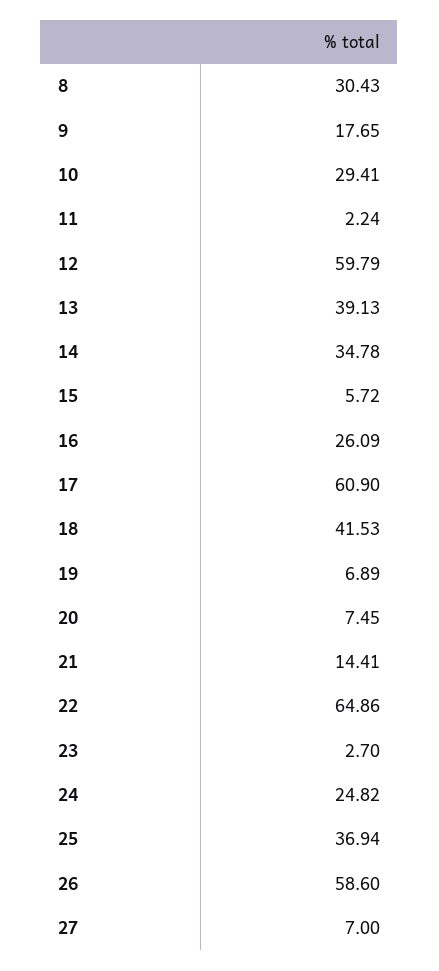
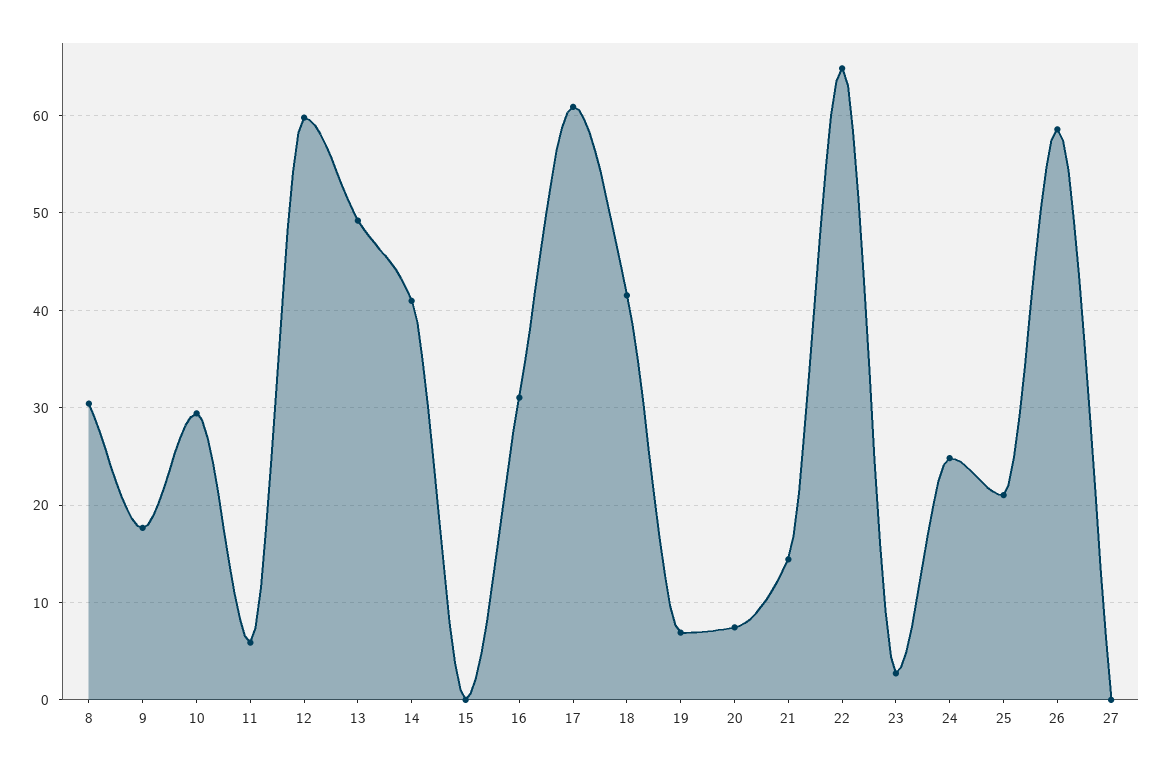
11: 2.24 -> 6
13: 39.13 -> 49
14: 34.78 -> 41
15: 5.72 -> 0
16: 26.09 -> 31
25: 36.94 -> 21
27: 7 -> 0

